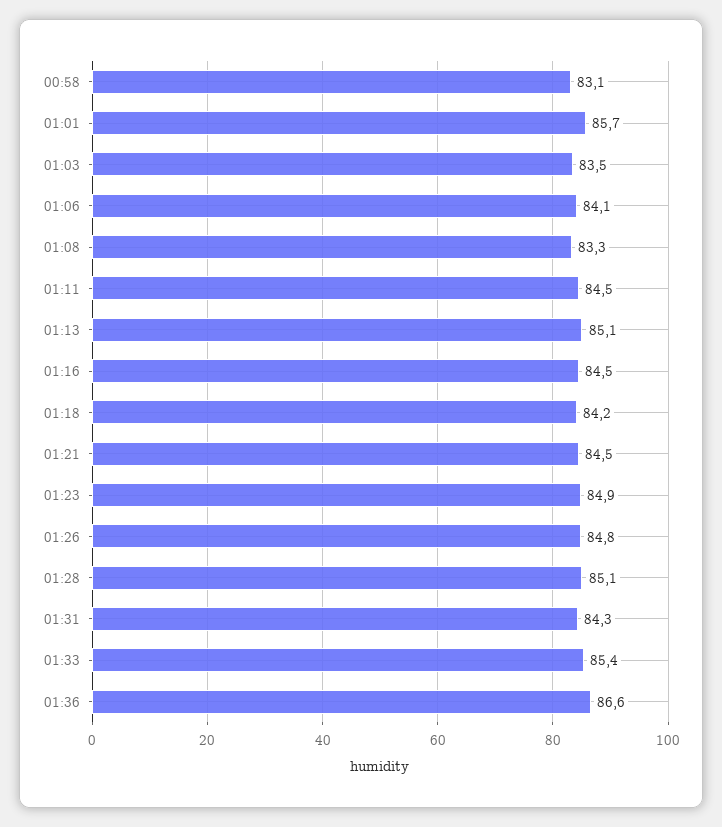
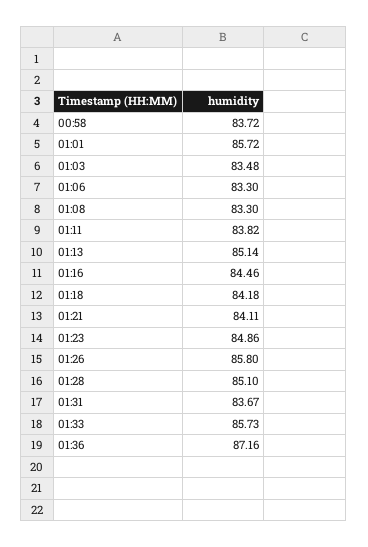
00:58: 83.1 -> 83.72
01:06: 84.1 -> 83.3
01:11: 84.5 -> 83.82
01:21: 84.5 -> 84.11
01:26: 84.8 -> 85.8
01:31: 84.3 -> 83.67
01:33: 85.4 -> 85.73
01:36: 86.6 -> 87.16

